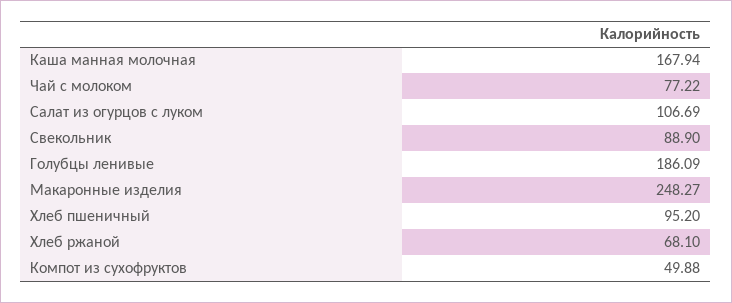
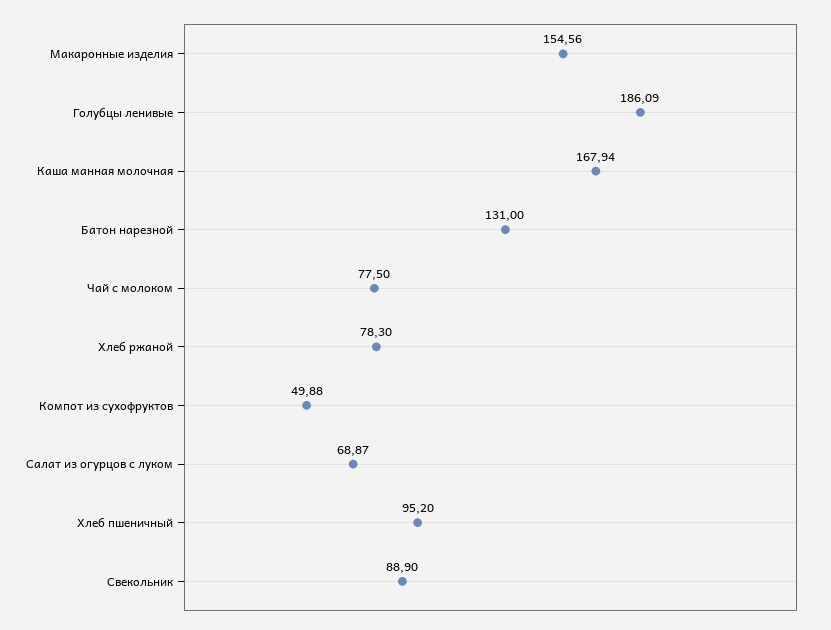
Чай с молоком: 77.22 -> 77.5
Салат из огурцов с луком: 106.69 -> 68.87
Макаронные изделия: 248.27 -> 154.56
Хлеб ржаной: 68.1 -> 78.3
Батон нарезной: none -> 131

